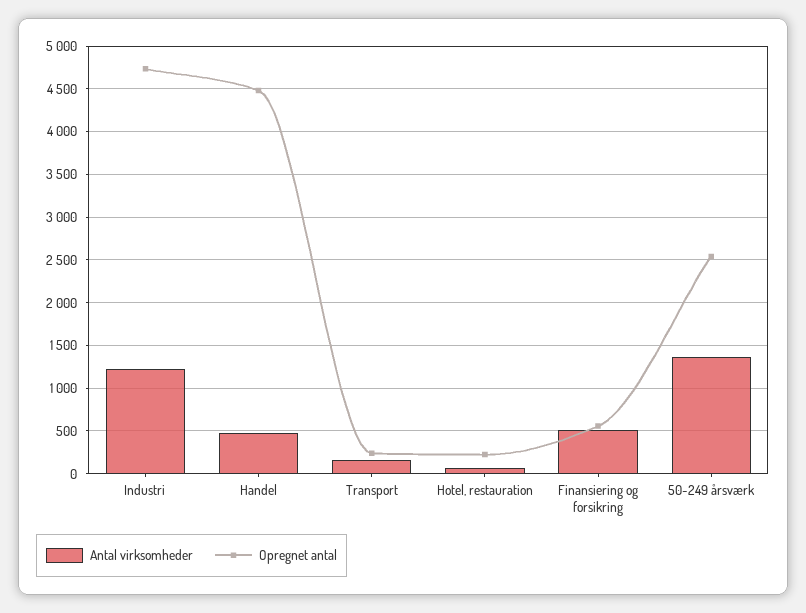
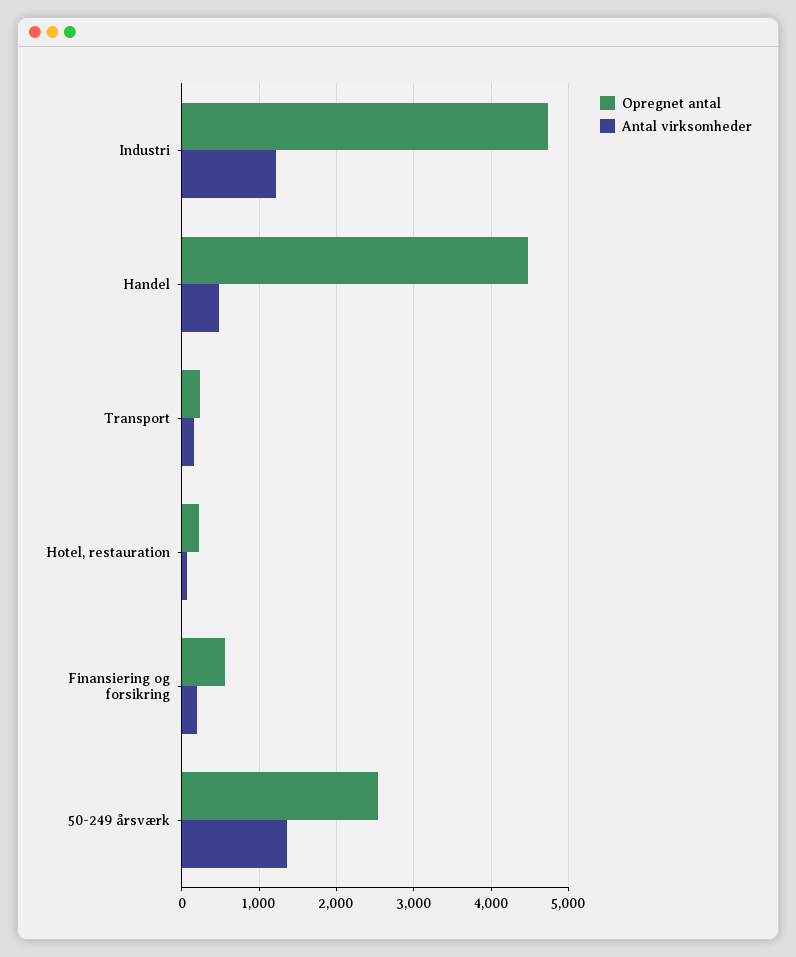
Antal virksomheder, Finansiering og forsikring: 500 -> 200

